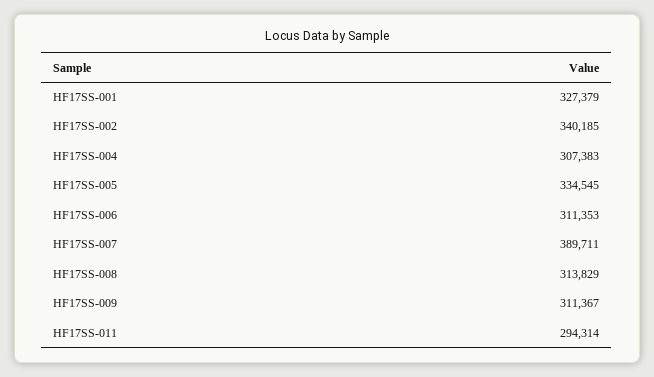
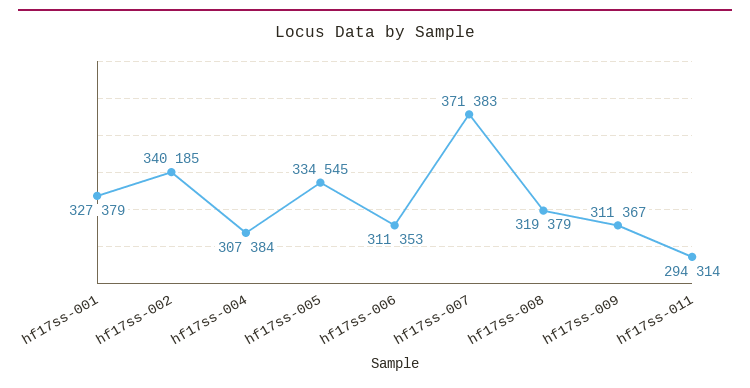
HF17SS-004: 307383 -> 307384
HF17SS-007: 389711 -> 371383
HF17SS-008: 313829 -> 319379

